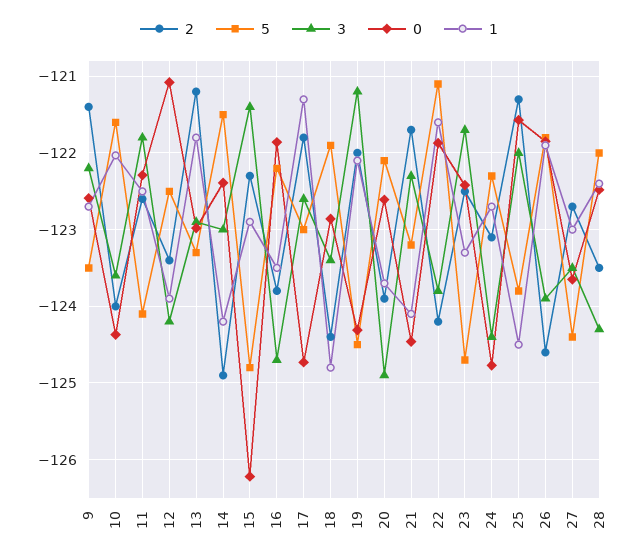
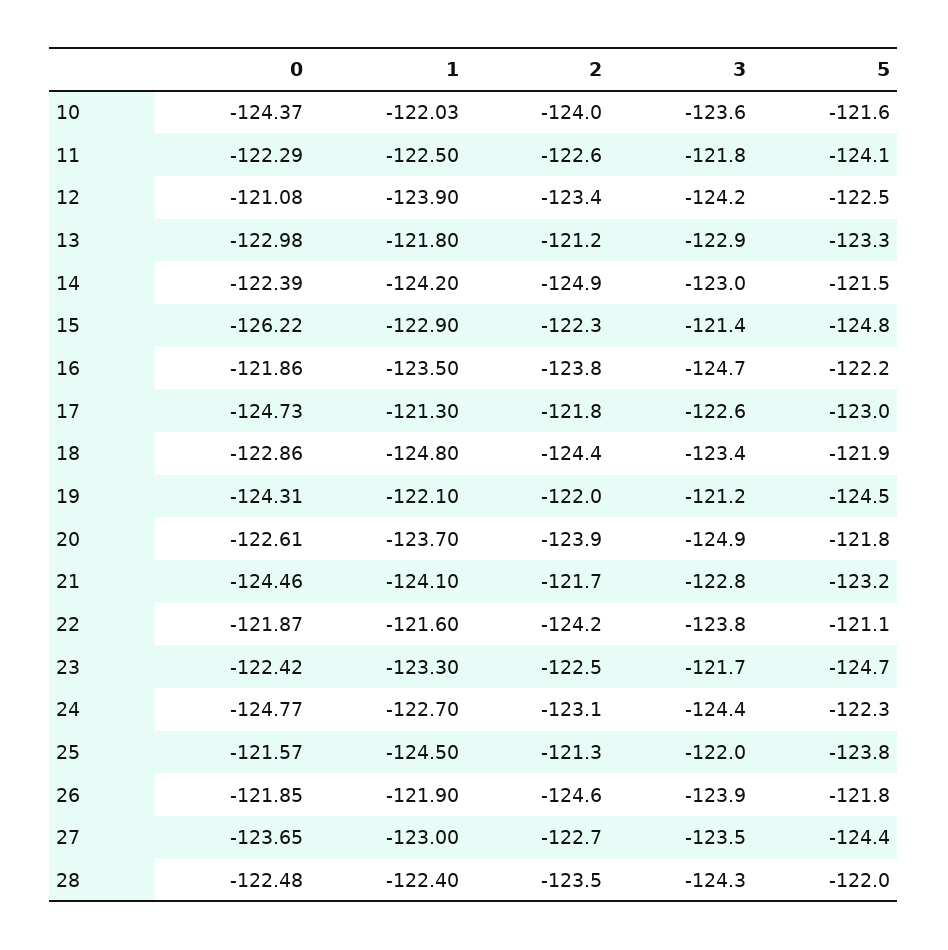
2, 9: -121.4 -> none
5, 9: -123.5 -> none
3, 9: -122.2 -> none
0, 9: -122.6 -> none
1, 9: -122.7 -> none
5, 20: -122.1 -> -121.8
3, 21: -122.3 -> -122.8

